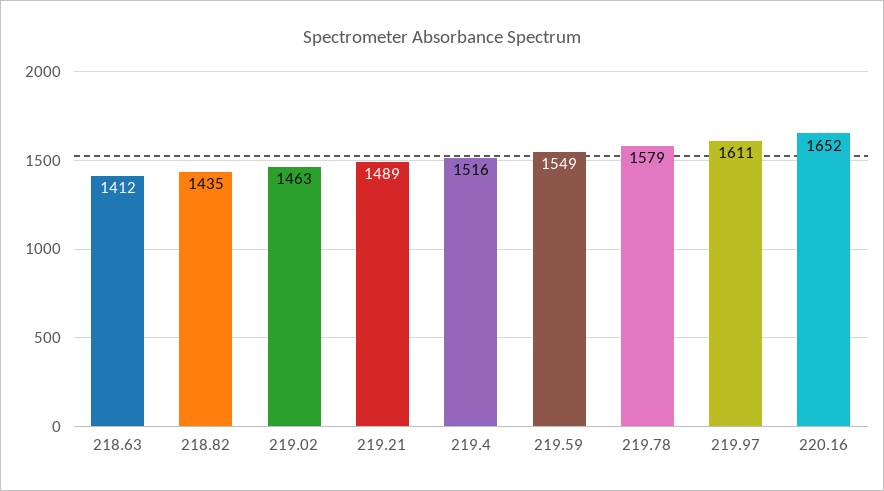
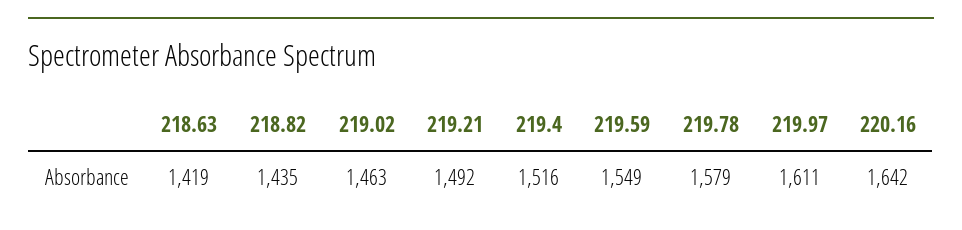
218.63: 1412 -> 1419
219.21: 1489 -> 1492
220.16: 1652 -> 1642

